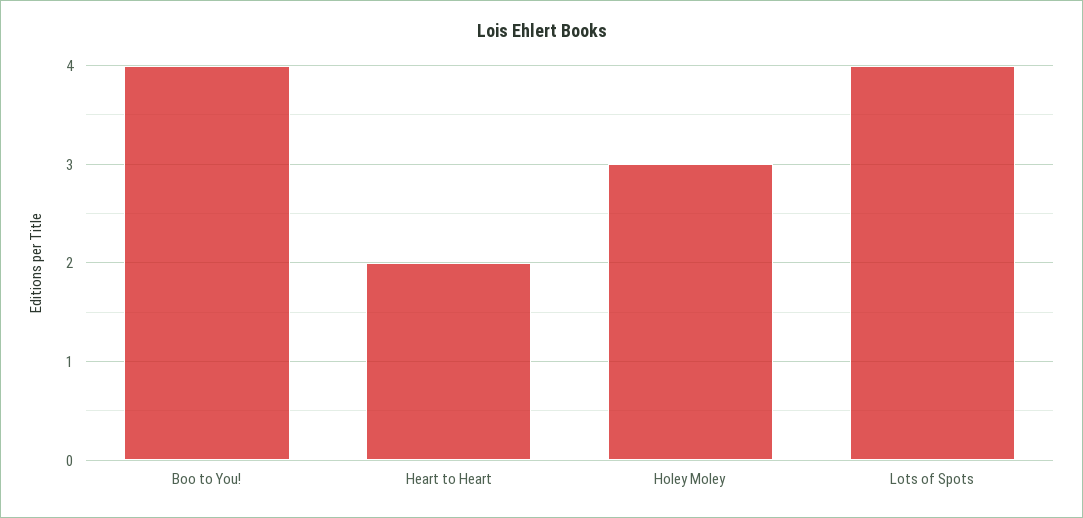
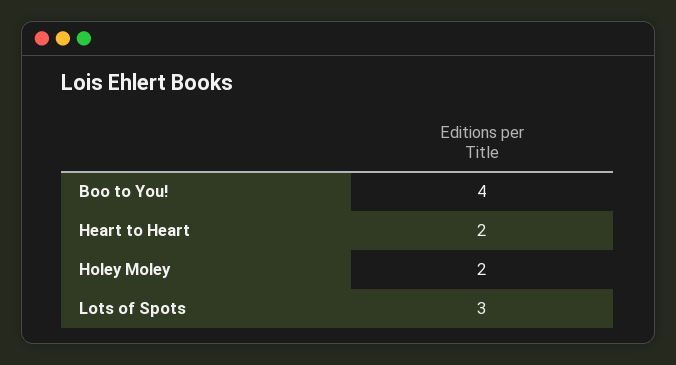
Holey Moley: 3 -> 2
Lots of Spots: 4 -> 3

